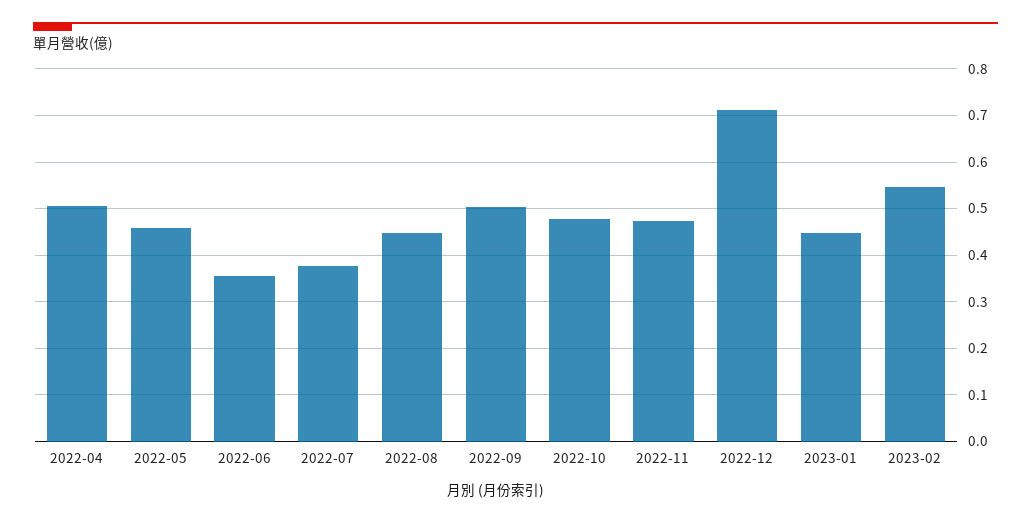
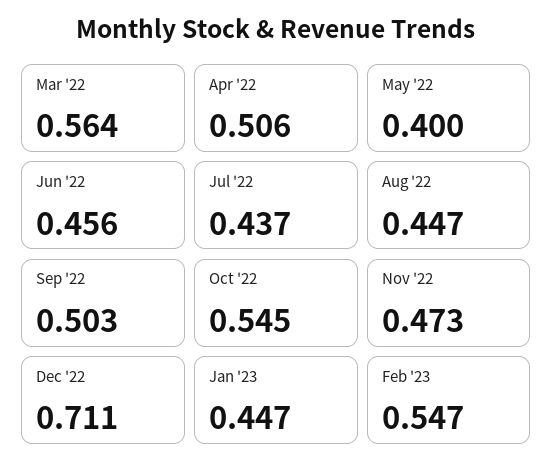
2022-05: 0.46 -> 0.4
2022-06: 0.36 -> 0.456
2022-07: 0.38 -> 0.437
2022-10: 0.48 -> 0.545
Mar '22: none -> 0.564

